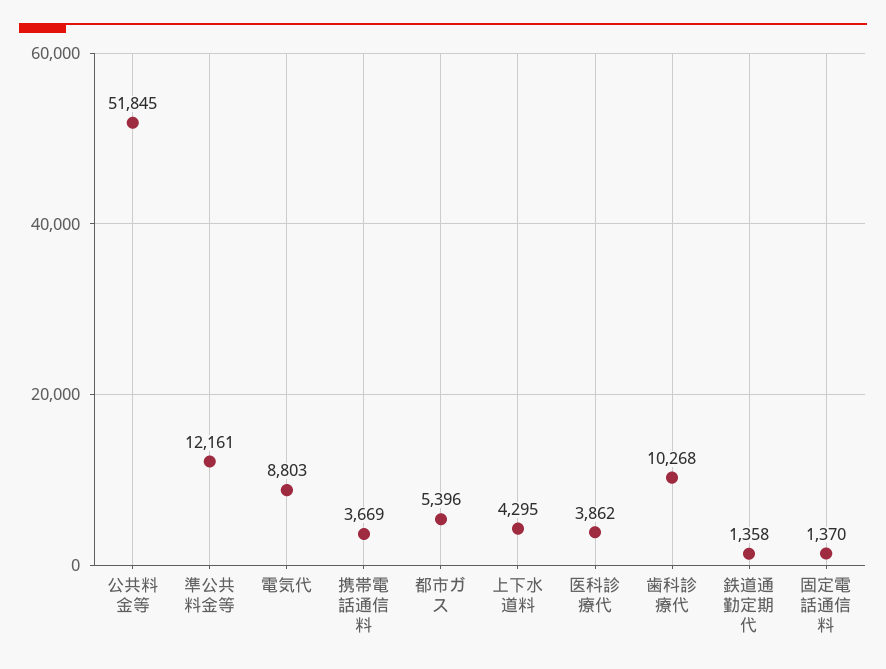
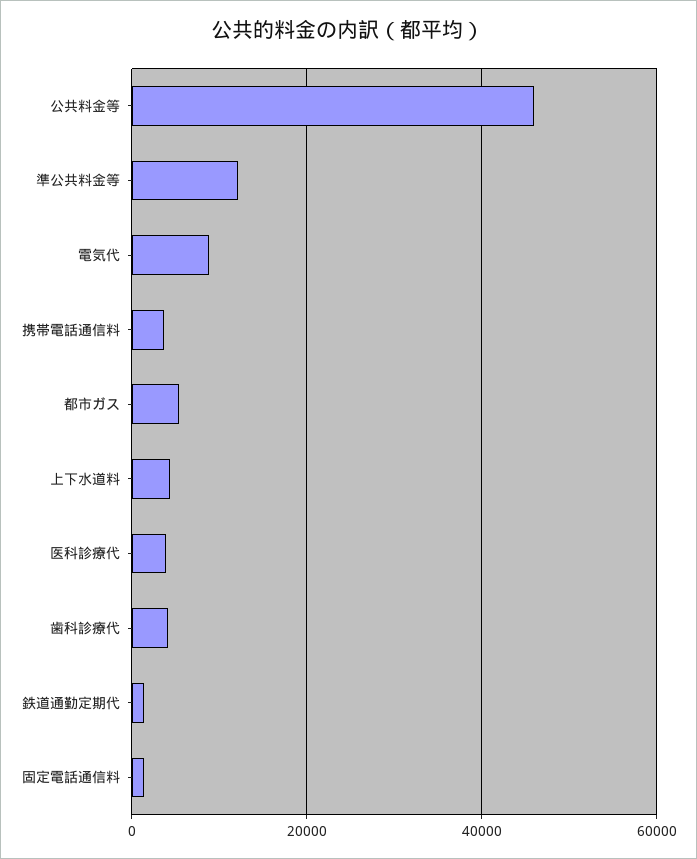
公共料金等: 51845 -> 46000
歯科診療代: 10268 -> 4000

